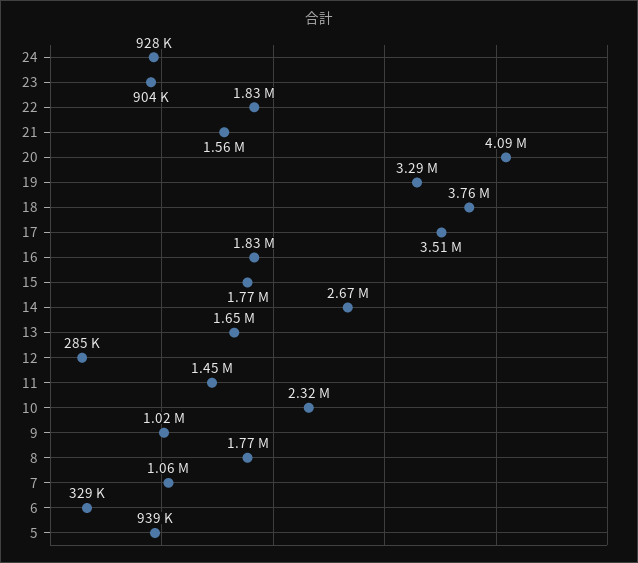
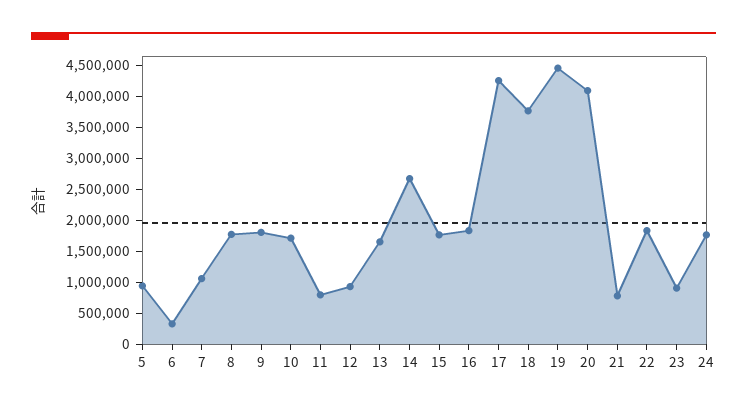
24: 928000 -> 1750000
21: 1560000 -> 750000
19: 3290000 -> 4500000
17: 3510000 -> 4250000
12: 285000 -> 1000000
11: 1450000 -> 750000
10: 2320000 -> 1750000
9: 1020000 -> 1750000

